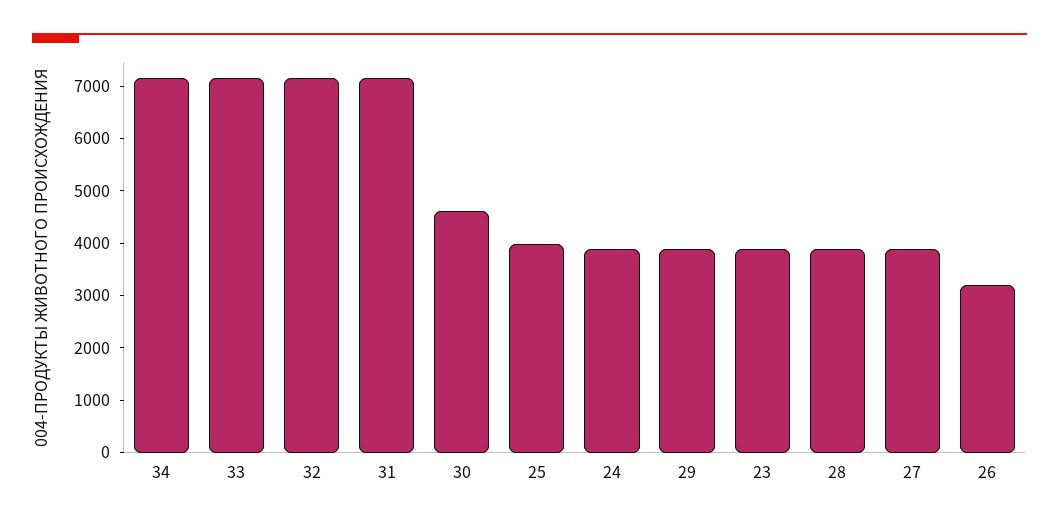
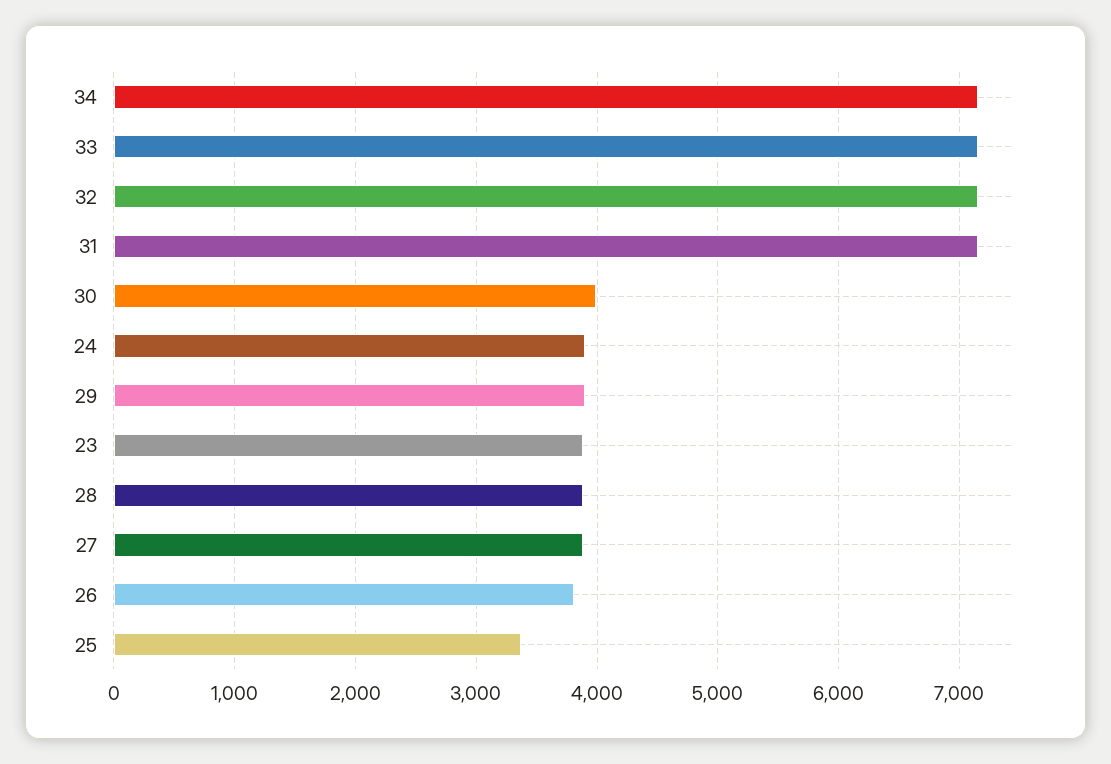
30: 4600 -> 4000
25: 4000 -> 3400
26: 3200 -> 3800

